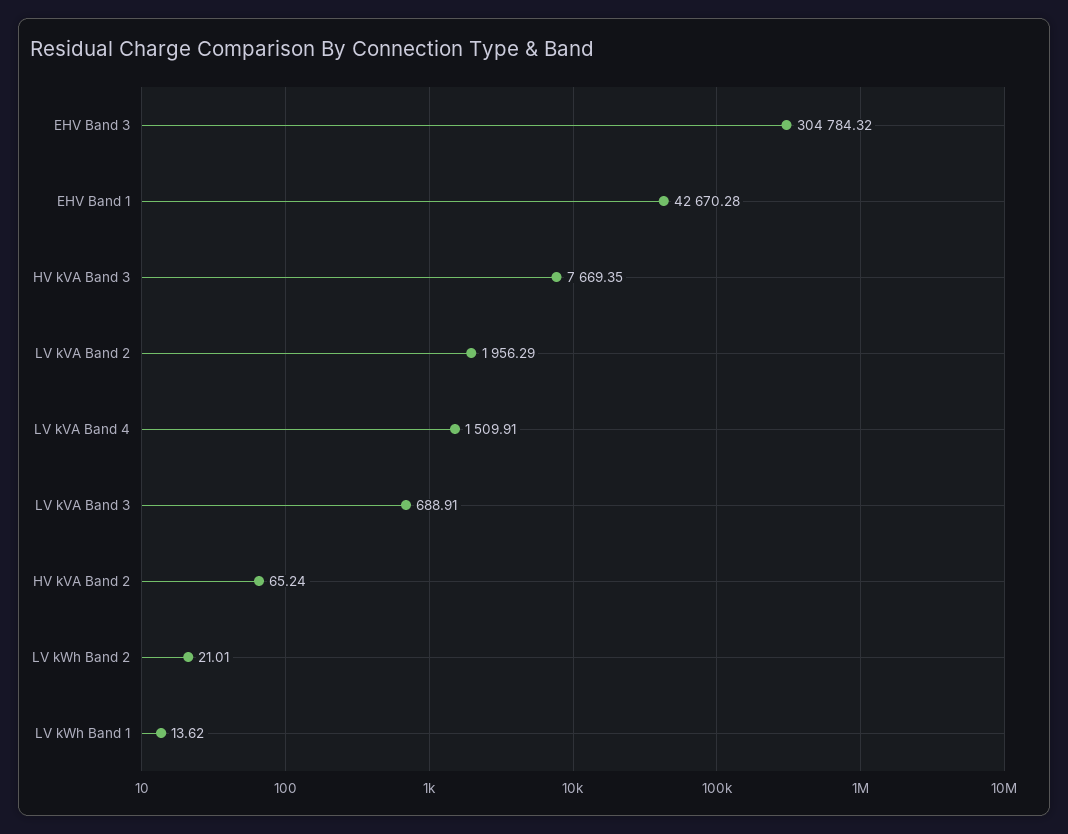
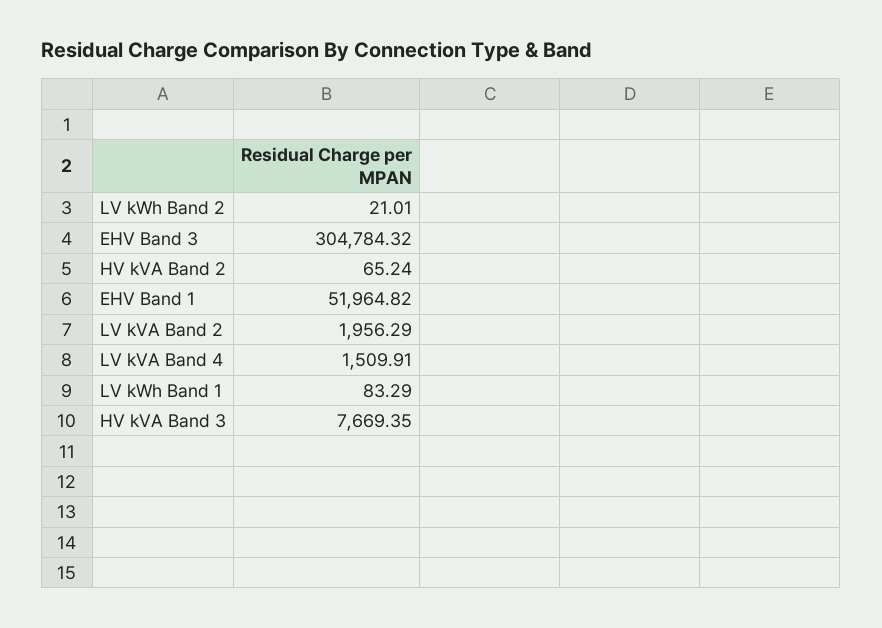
EHV Band 1: 42670.28 -> 51964.82
LV kVA Band 3: 688.91 -> none
LV kWh Band 1: 13.62 -> 83.29

